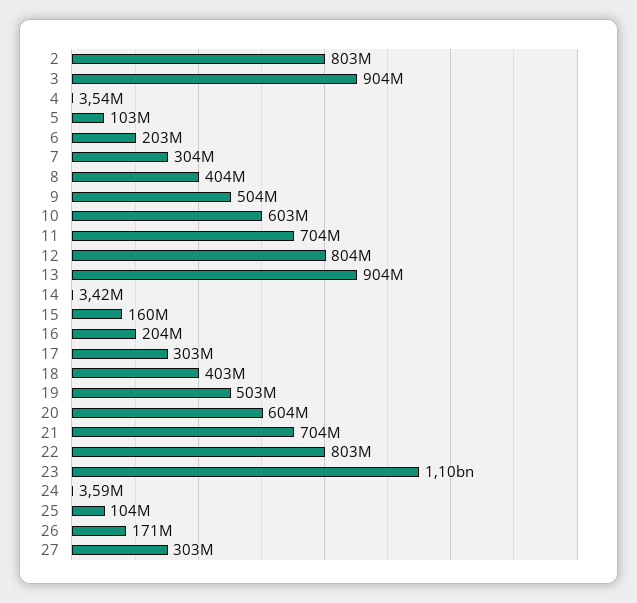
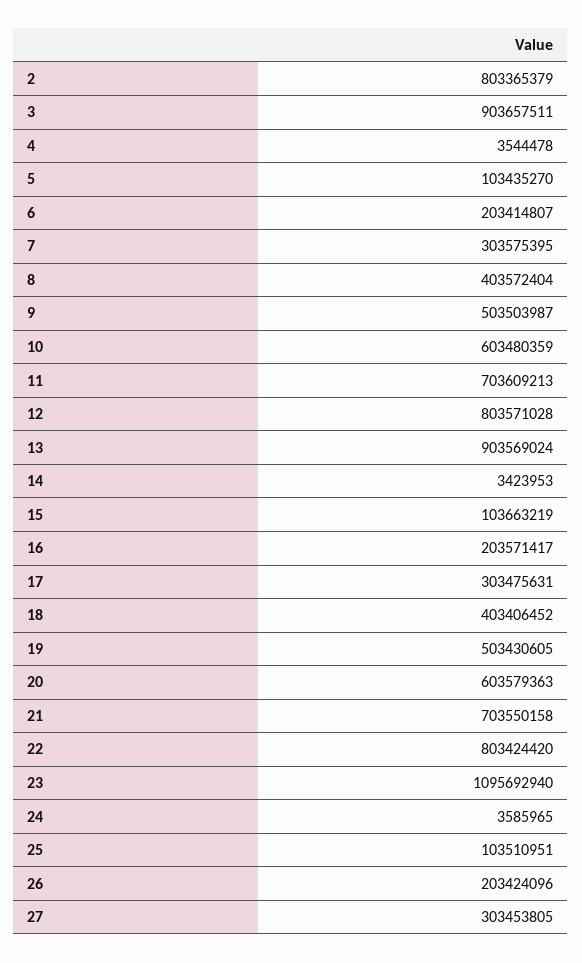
15: 160000000 -> 103663219
26: 171000000 -> 203424096

